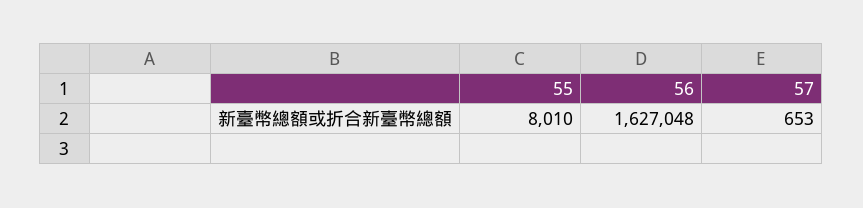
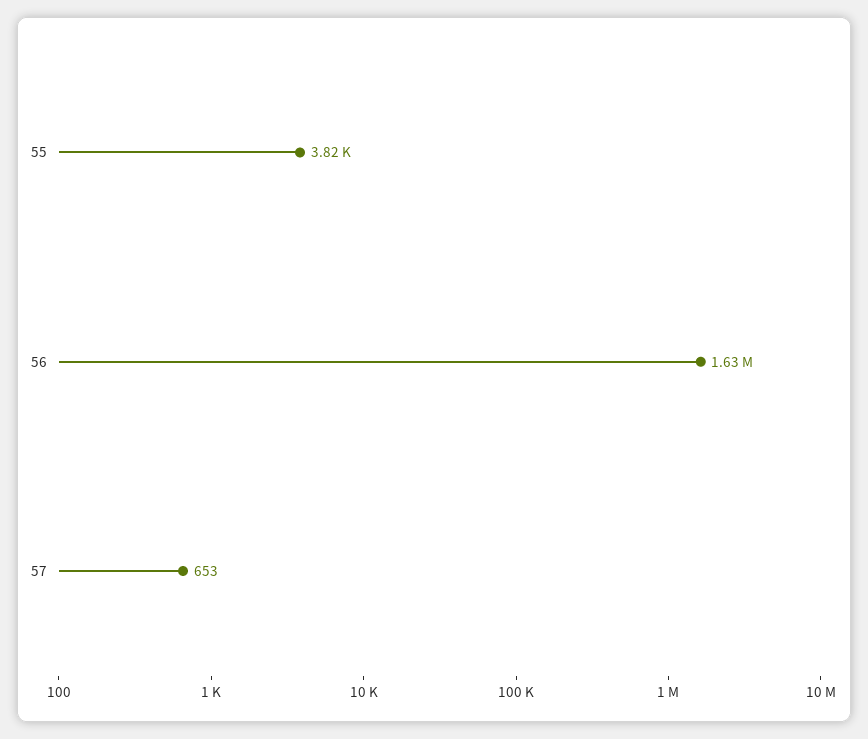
55: 8010 -> 3820

